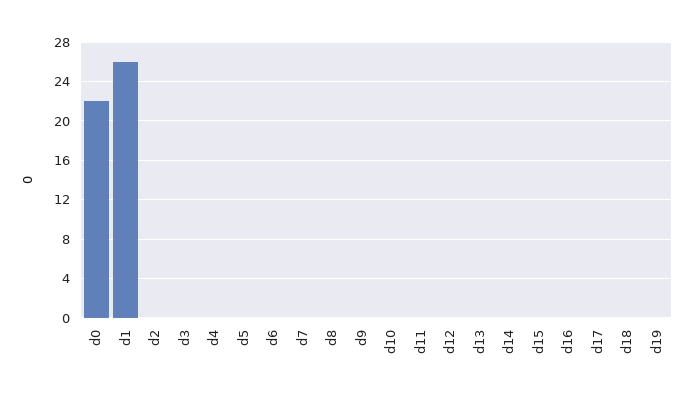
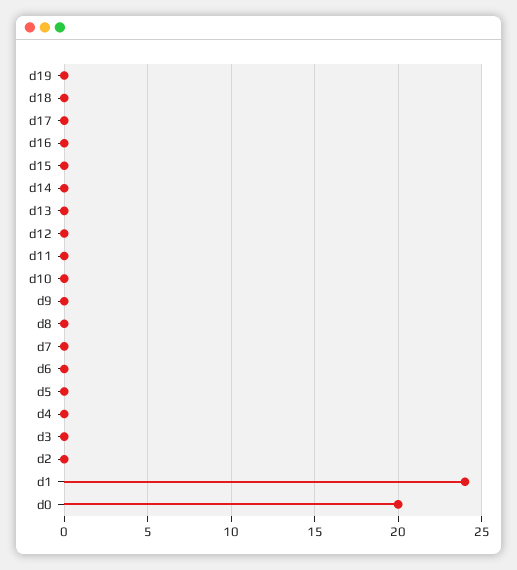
d0: 22 -> 20
d1: 26 -> 24

